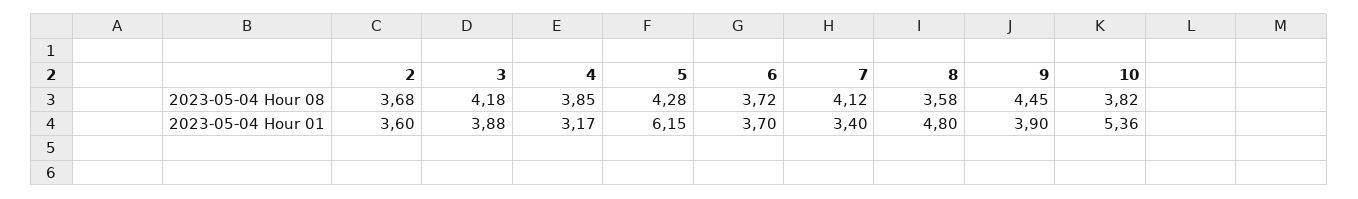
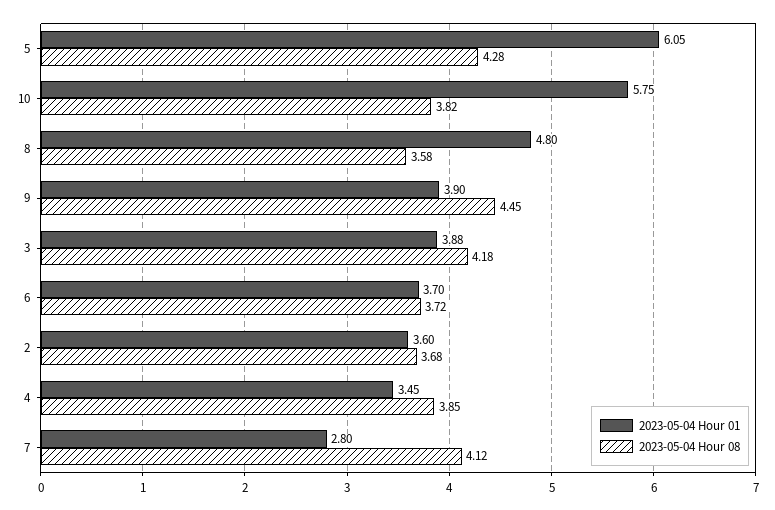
2023-05-04 Hour 01, 4: 3.17 -> 3.45
2023-05-04 Hour 01, 5: 6.15 -> 6.05
2023-05-04 Hour 01, 7: 3.4 -> 2.8
2023-05-04 Hour 01, 10: 5.36 -> 5.75

